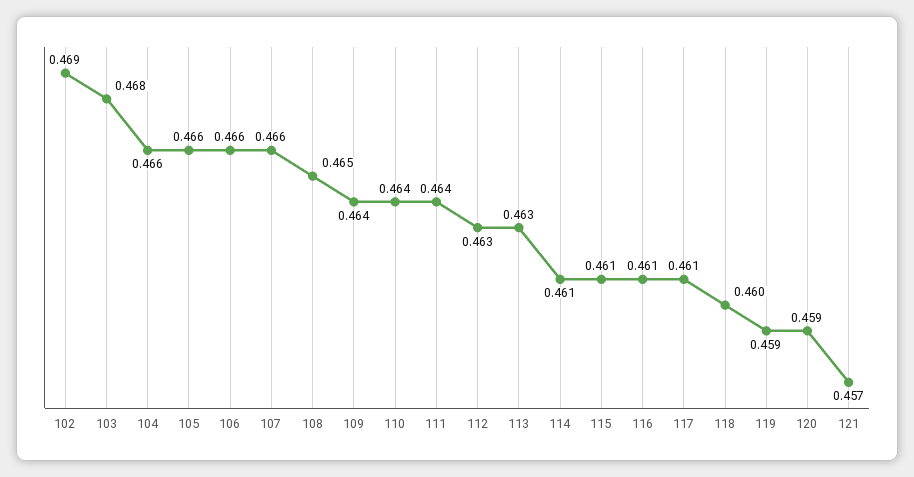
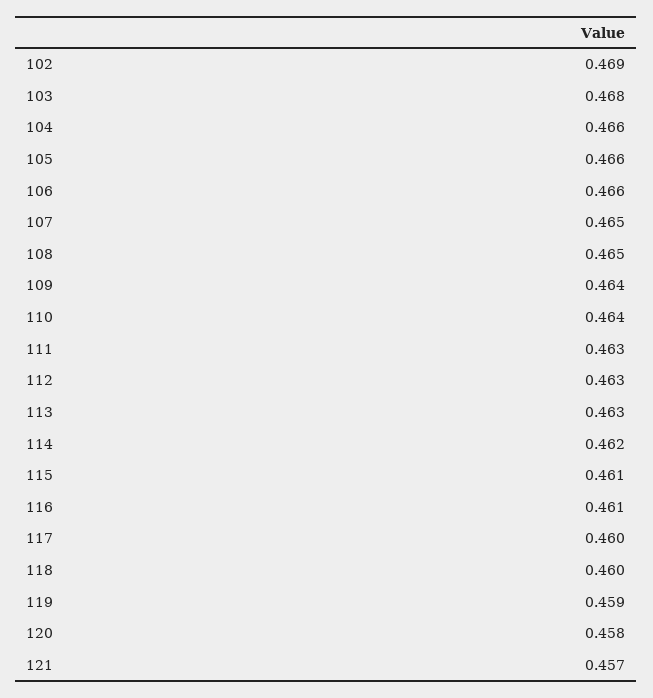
107: 0.466 -> 0.465
111: 0.464 -> 0.463
114: 0.461 -> 0.462
117: 0.461 -> 0.46
120: 0.459 -> 0.458

